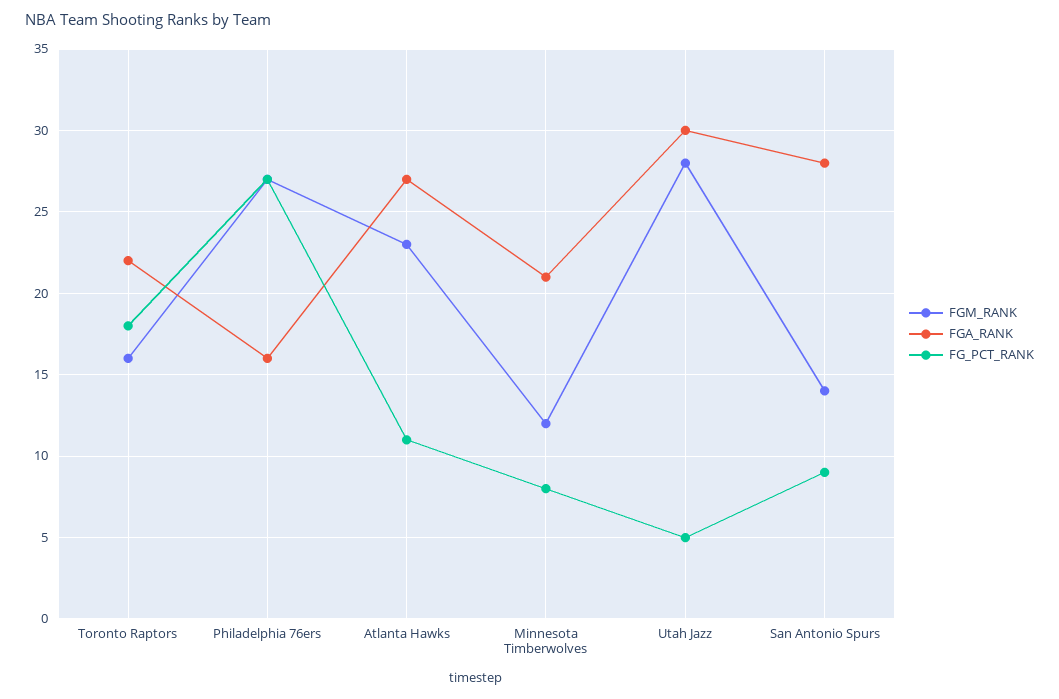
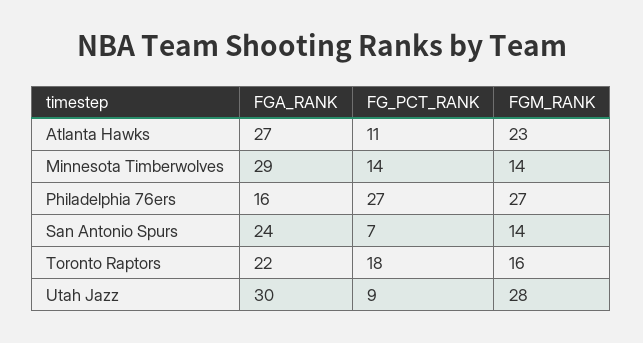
FGM_RANK, Minnesota Timberwolves: 12 -> 14
FGA_RANK, Minnesota Timberwolves: 21 -> 29
FG_PCT_RANK, Minnesota Timberwolves: 8 -> 14
FG_PCT_RANK, Utah Jazz: 5 -> 9
FGA_RANK, San Antonio Spurs: 28 -> 24
FG_PCT_RANK, San Antonio Spurs: 9 -> 7

